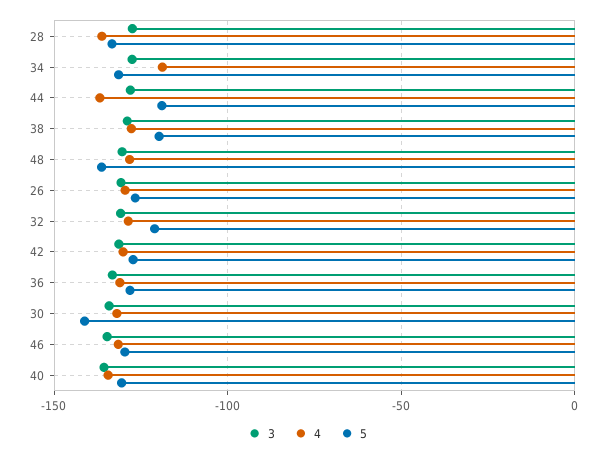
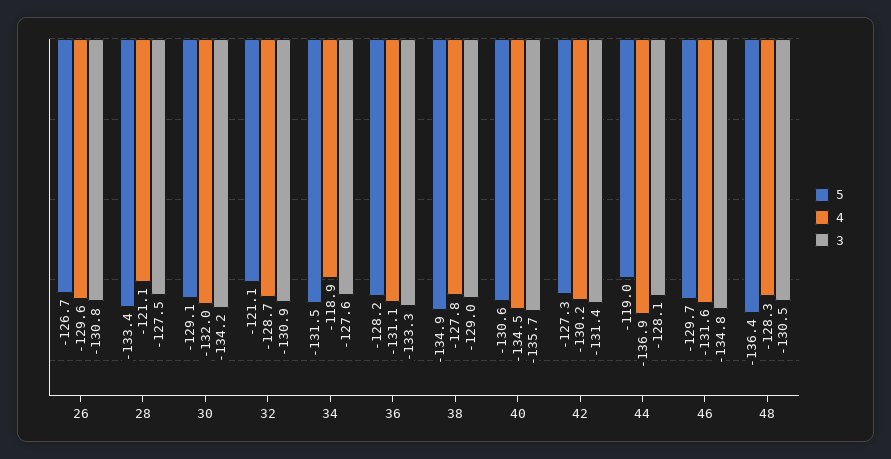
4, 28: -135 -> -121.1
5, 38: -120 -> -134.9
5, 30: -140 -> -129.1

